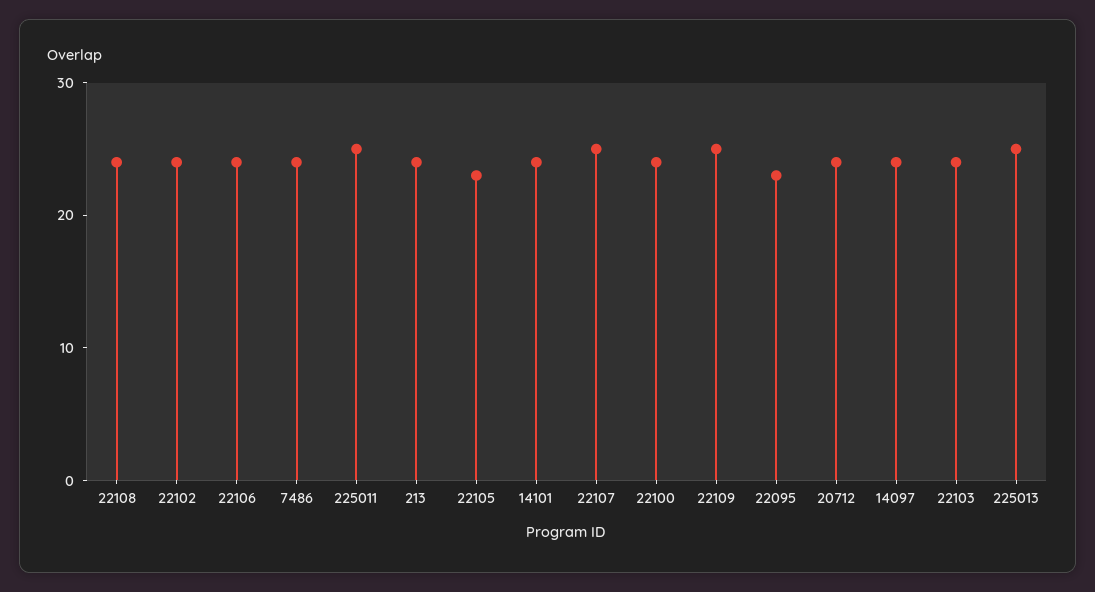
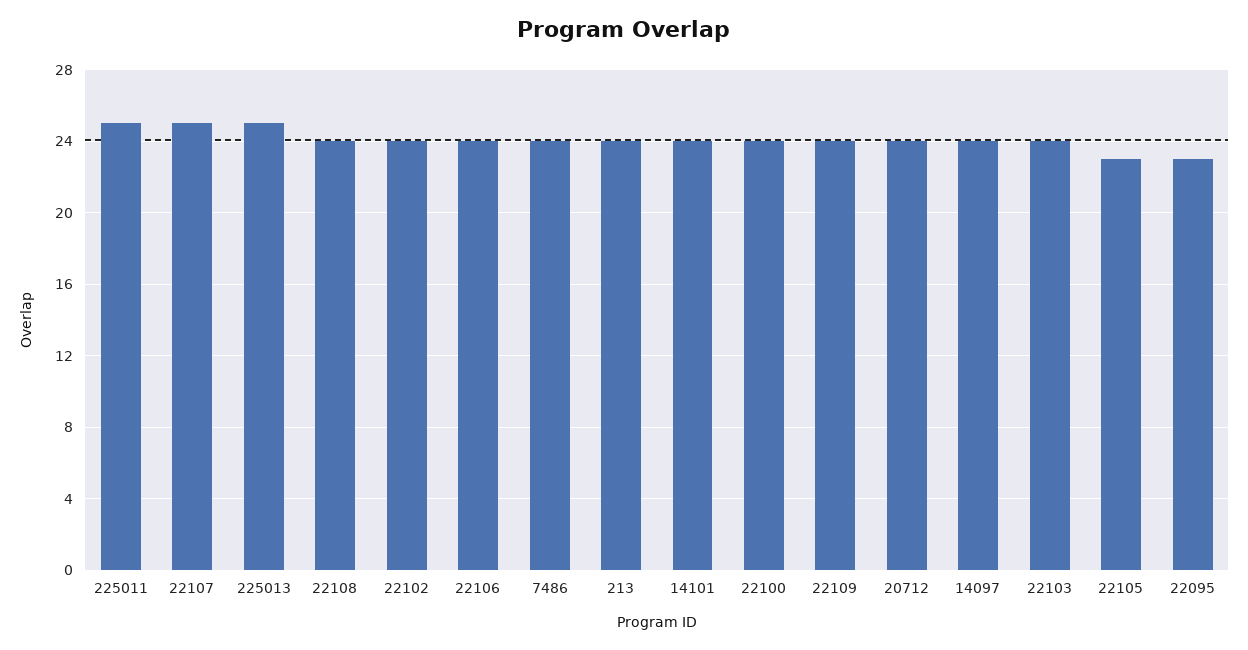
22109: 25 -> 24

